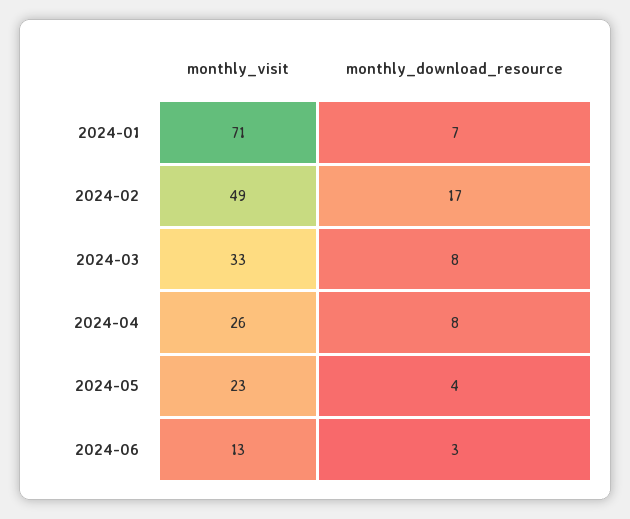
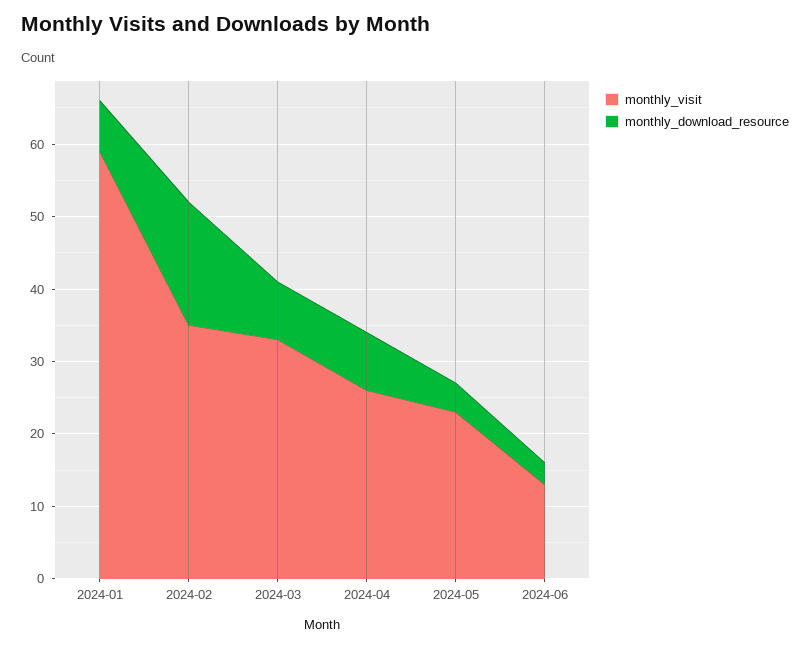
monthly_visit, 2024-01: 71 -> 60
monthly_visit, 2024-02: 49 -> 35

